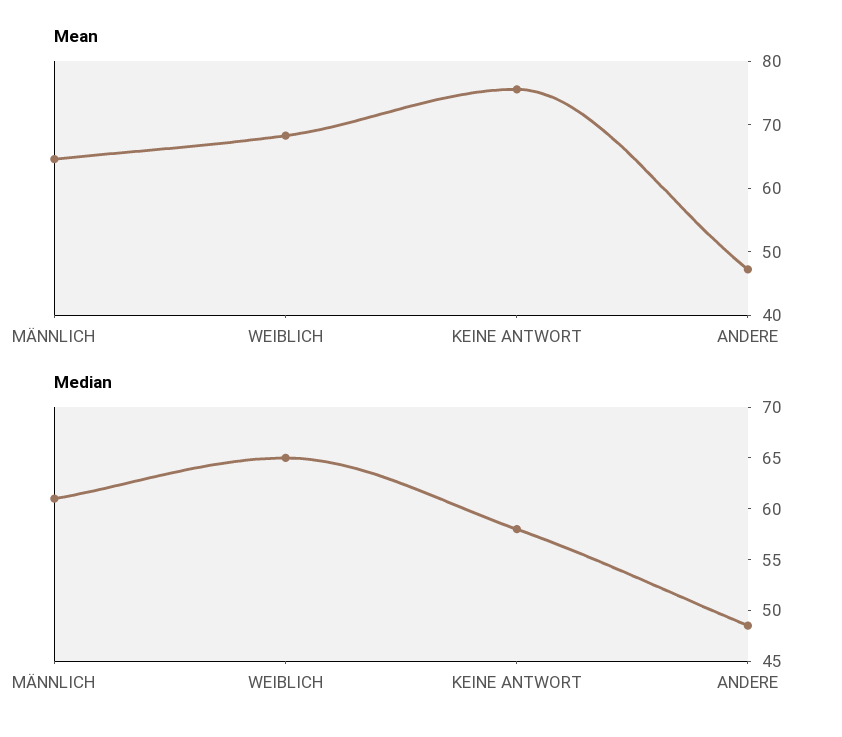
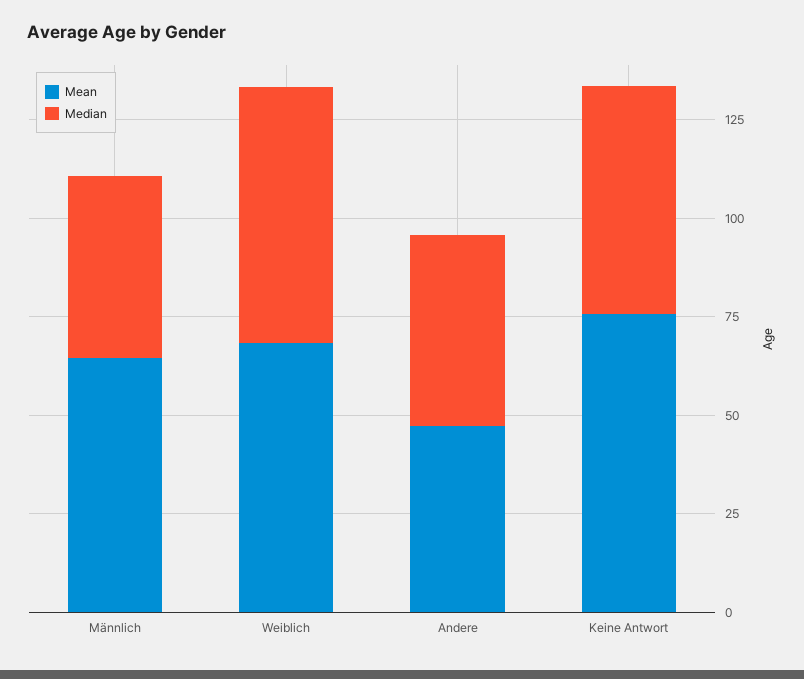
Median, MÄNNLICH: 61 -> 45

